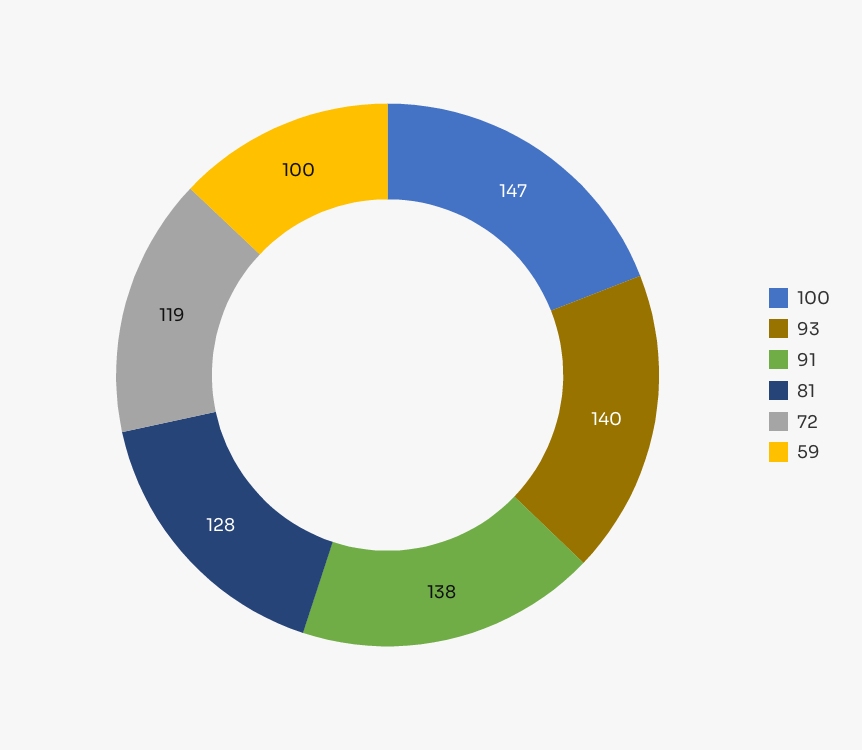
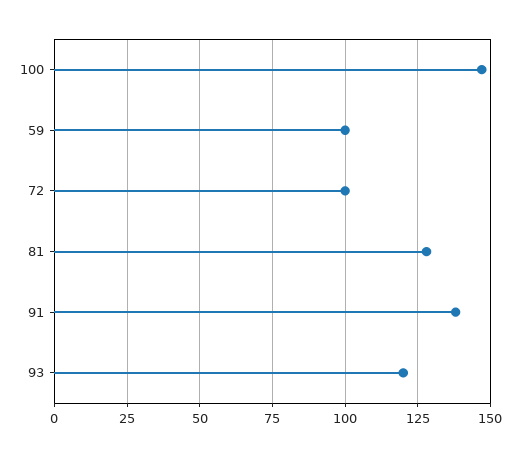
93: 140 -> 120
72: 119 -> 100

